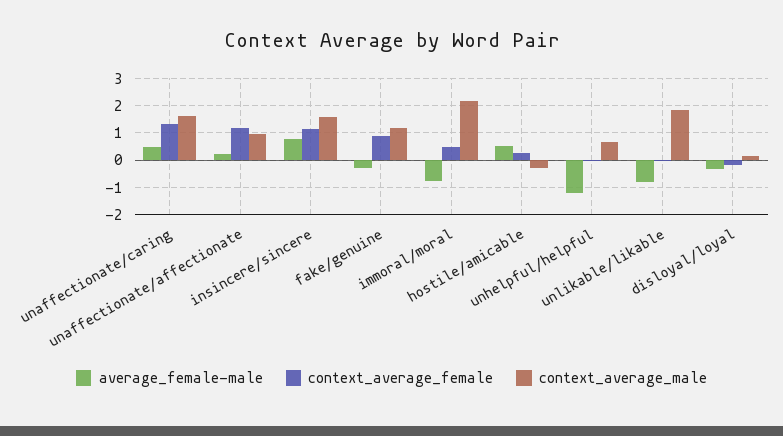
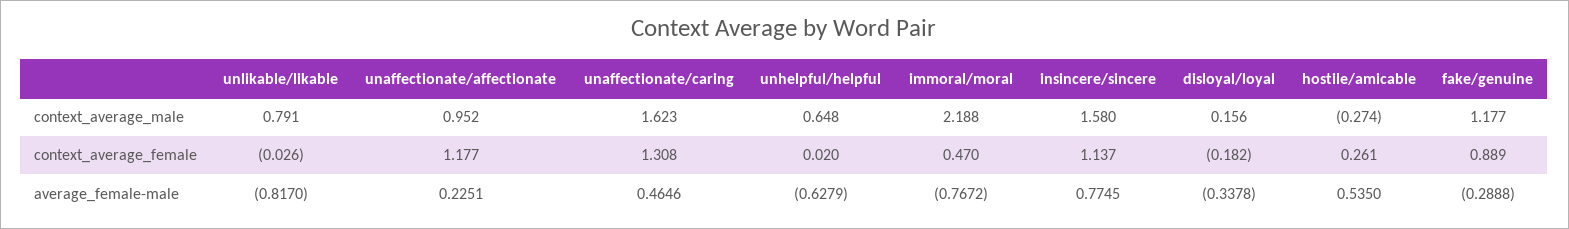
average_female-male, unhelpful/helpful: -1.25 -> -0.6279
context_average_male, unlikable/likable: 1.75 -> 0.791

